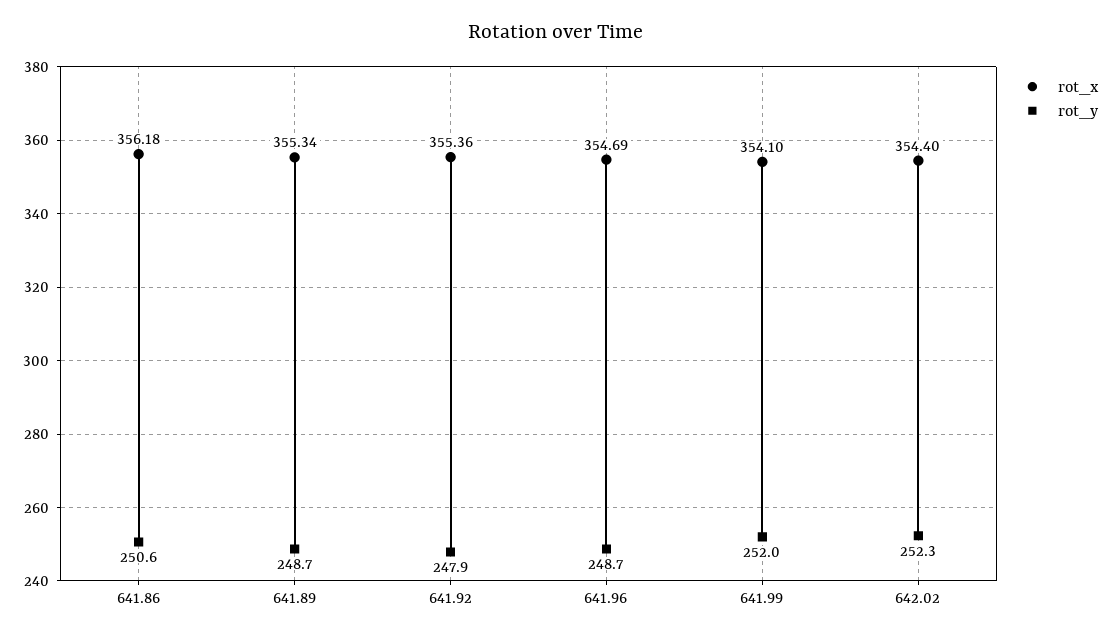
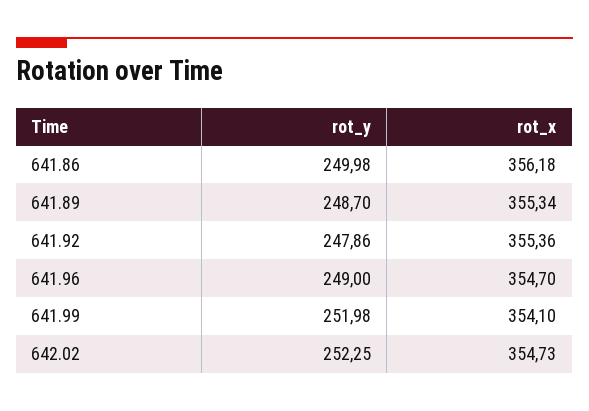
rot_y, 641.86: 250.6 -> 249.98
rot_x, 641.96: 354.69 -> 354.7
rot_y, 641.96: 248.7 -> 249
rot_x, 642.02: 354.4 -> 354.73

